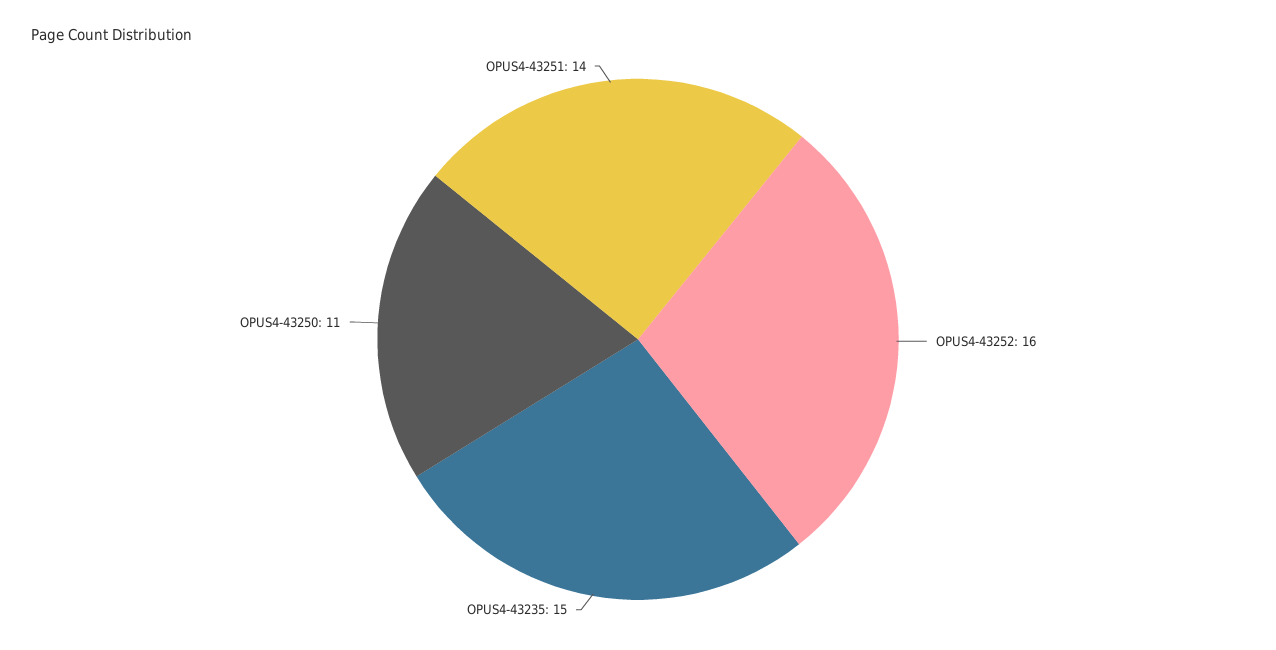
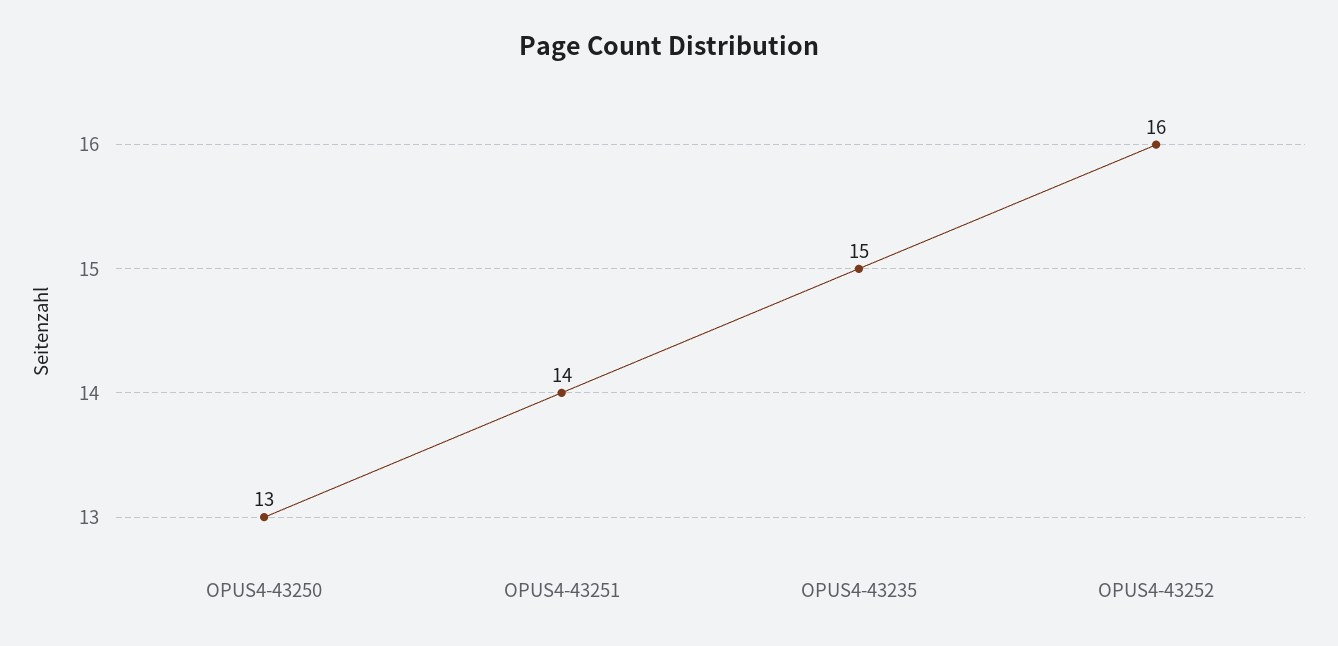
OPUS4-43250: 11 -> 13

